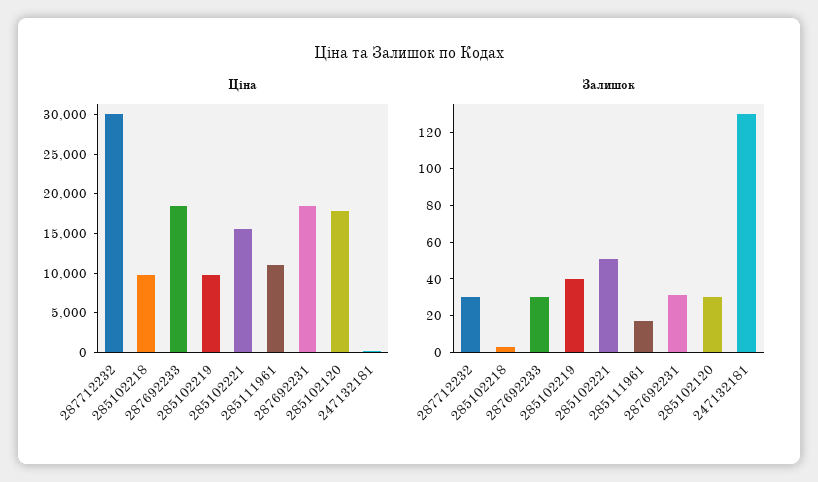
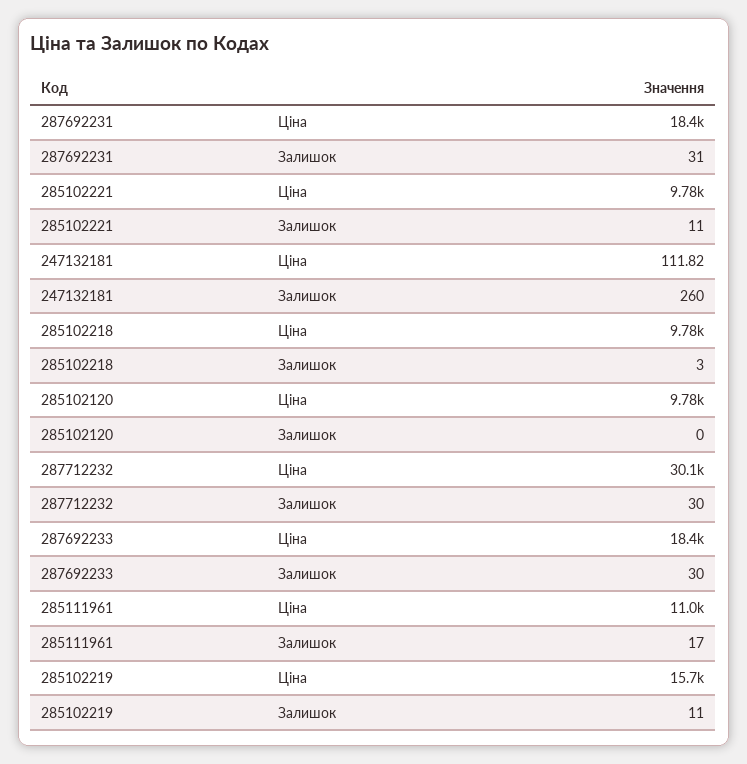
Ціна, 285102219: 10000 -> 15700
Ціна, 285102221: 15000 -> 9780
Ціна, 285102120: 17500 -> 9780
Залишок, 285102219: 40 -> 11
Залишок, 285102221: 50 -> 11
Залишок, 285102120: 30 -> 0
Залишок, 247132181: 130 -> 260

